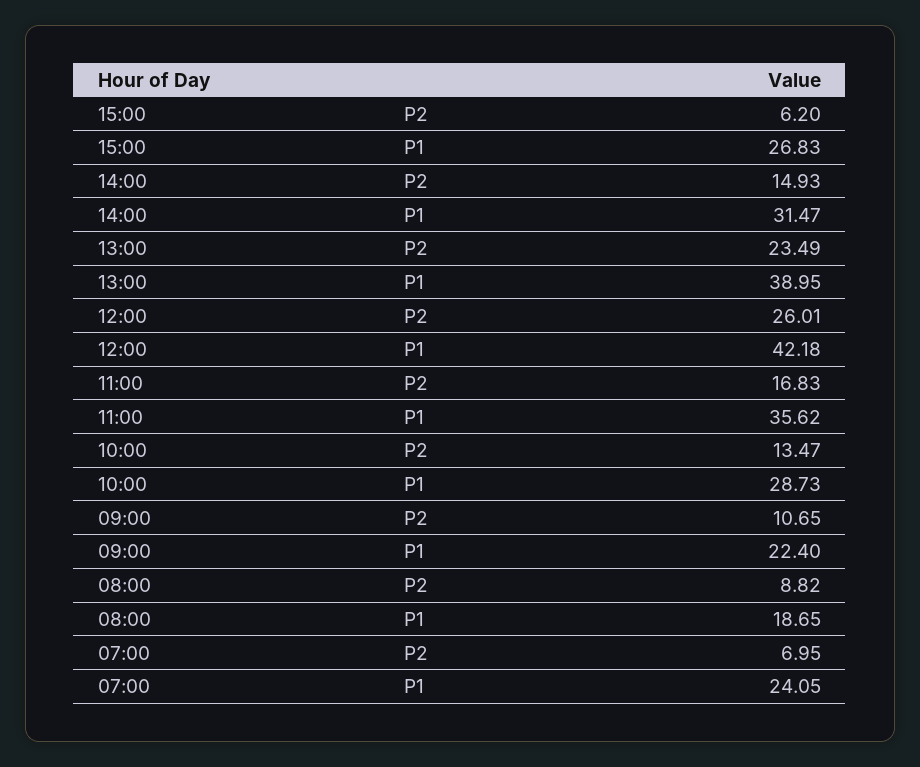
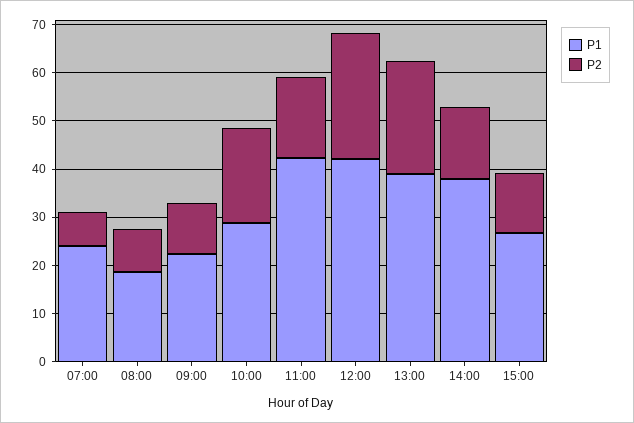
P2, 15:00: 6.2 -> 12
P1, 14:00: 31.47 -> 38
P1, 11:00: 35.62 -> 42
P2, 10:00: 13.47 -> 20

